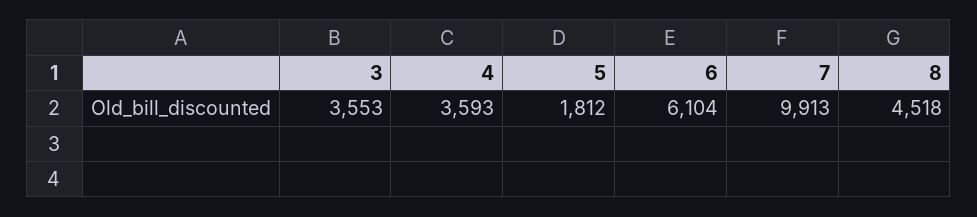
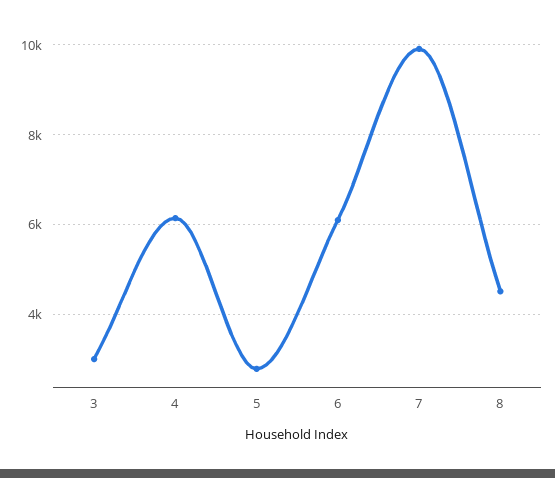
3: 3553 -> 3000
4: 3593 -> 6200
5: 1812 -> 2800

